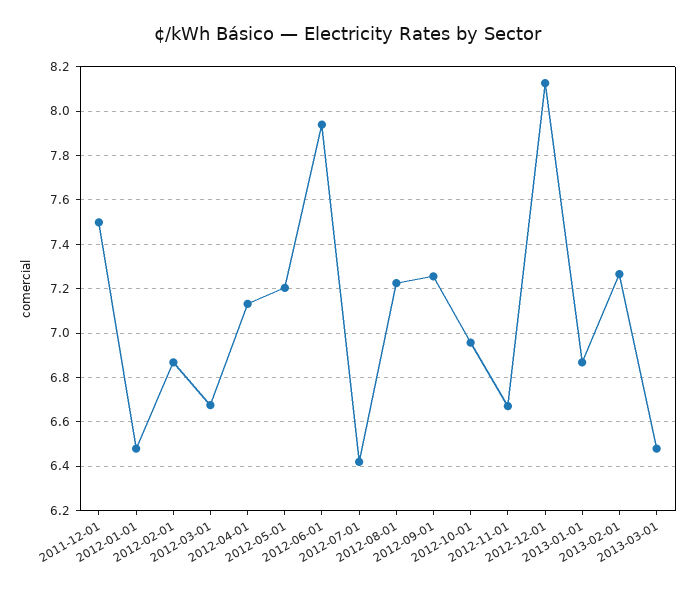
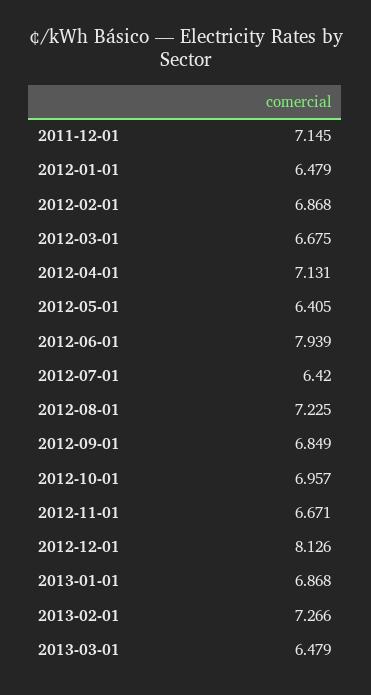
2011-12-01: 7.5 -> 7.145
2012-05-01: 7.2 -> 6.405
2012-09-01: 7.25 -> 6.849

